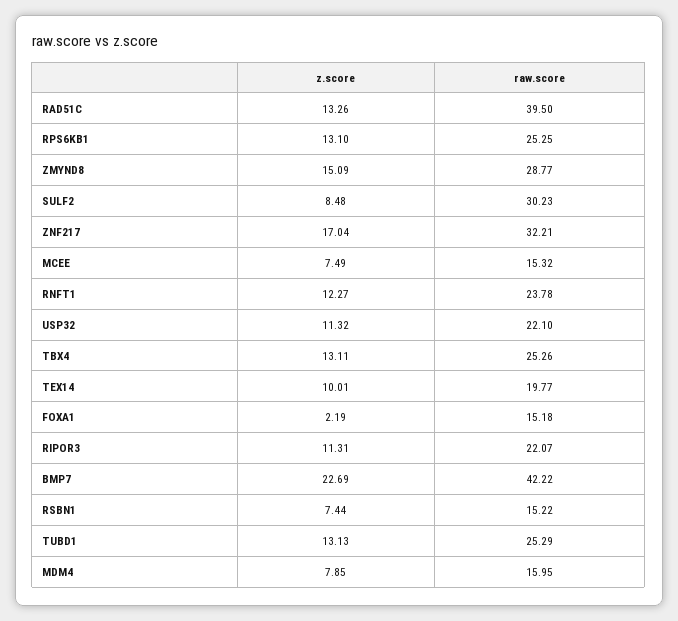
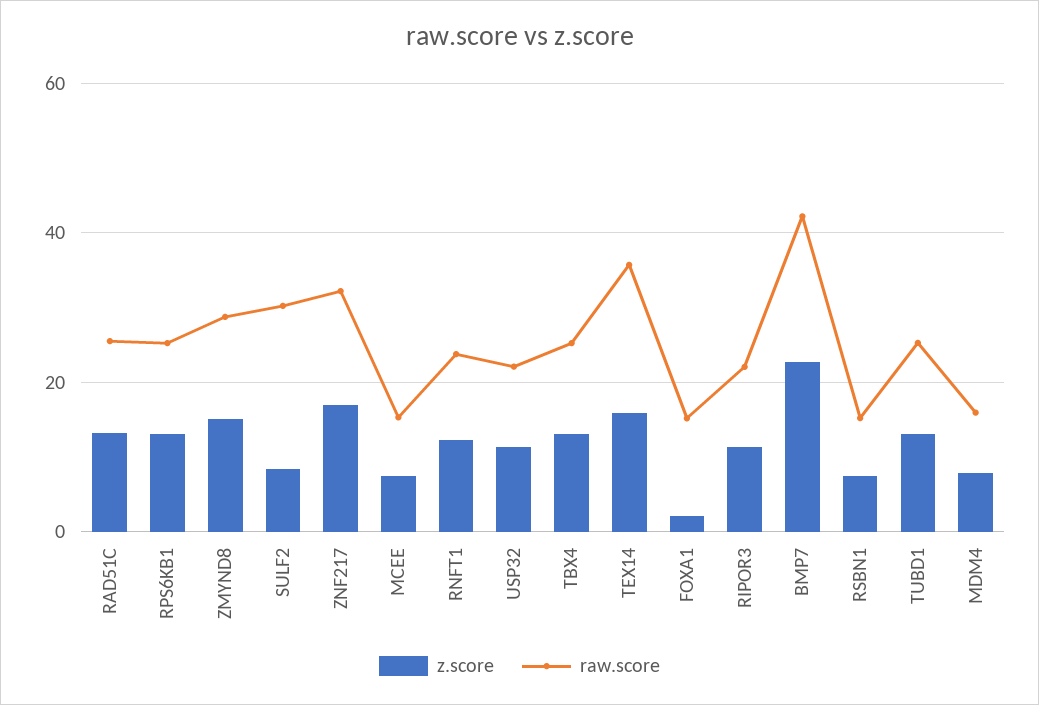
raw.score, RAD51C: 39.5 -> 26
z.score, TEX14: 10.01 -> 16
raw.score, TEX14: 19.77 -> 36

